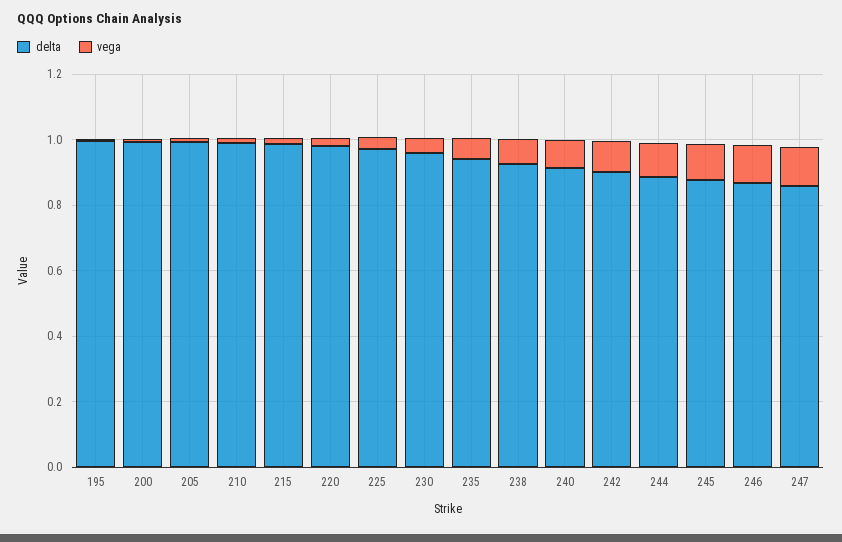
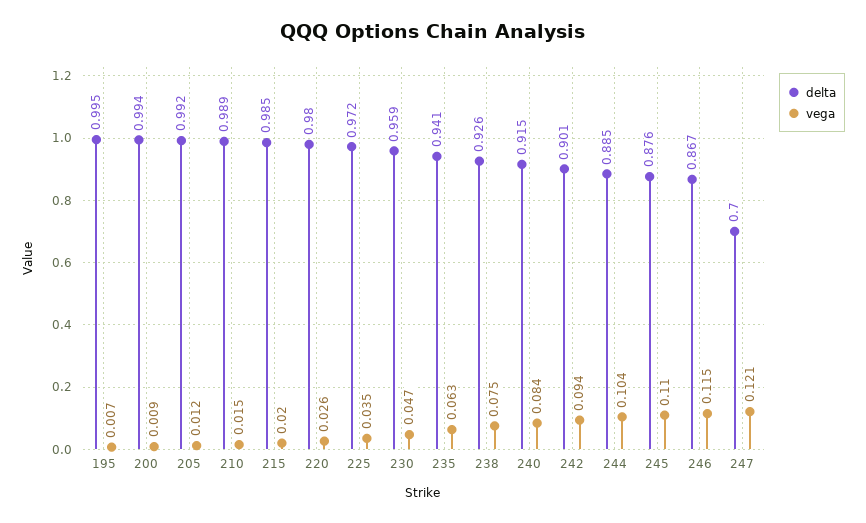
delta, 247: 0.85 -> 0.7

